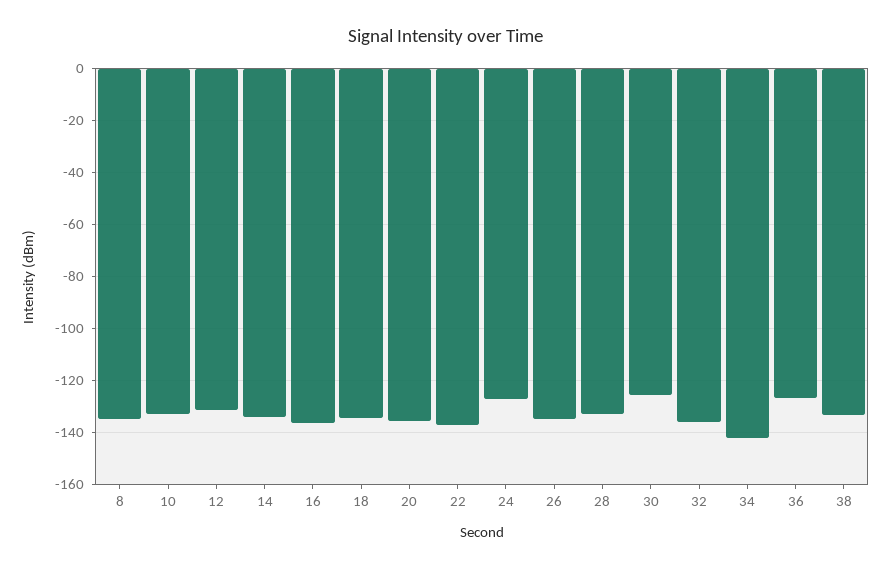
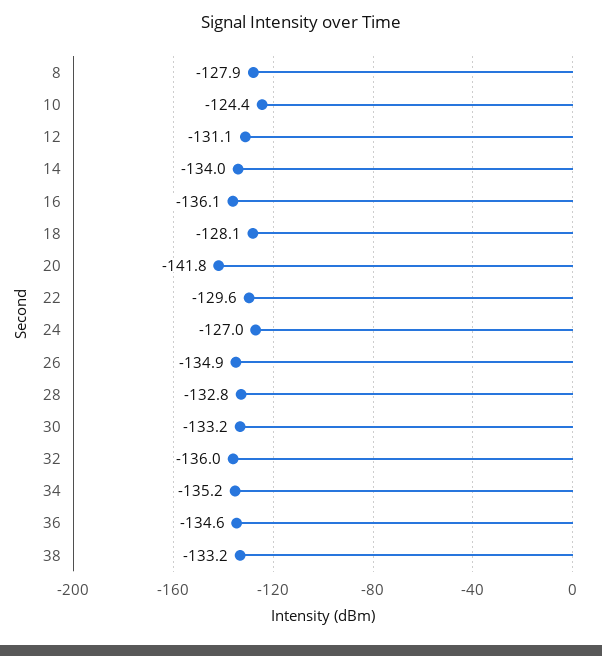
8: -135 -> -127.9
10: -132.5 -> -124.4
18: -135 -> -128.1
20: -135 -> -141.8
22: -137.5 -> -129.6
30: -125 -> -133.2
34: -142.5 -> -135.2
36: -127.5 -> -134.6

